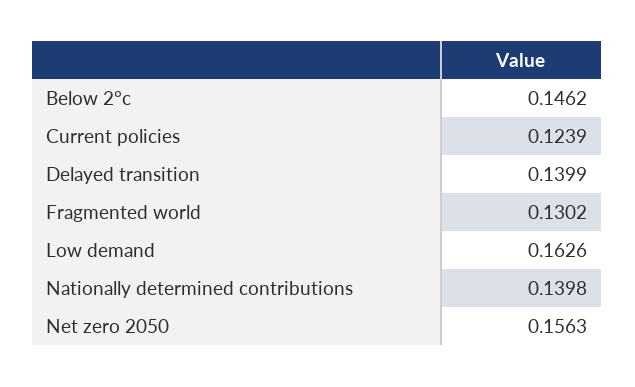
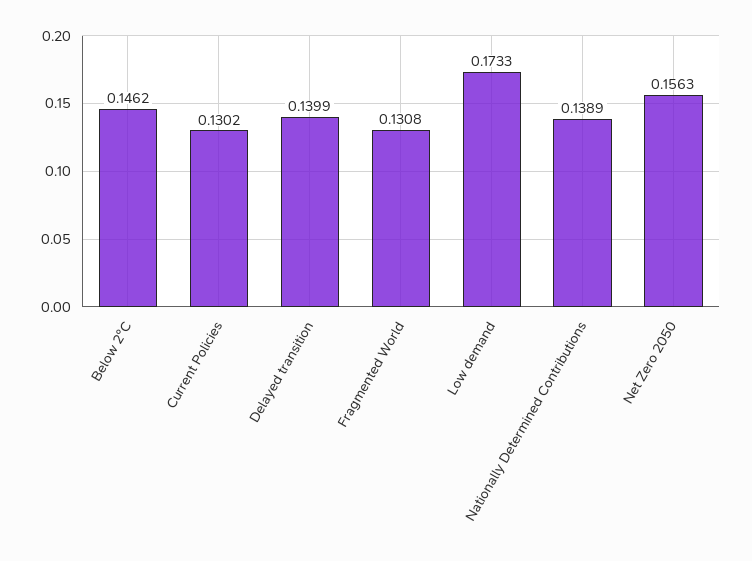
Current policies: 0.1239 -> 0.1302
Fragmented world: 0.1302 -> 0.1308
Low demand: 0.1626 -> 0.1733
Nationally determined contributions: 0.1398 -> 0.1389

